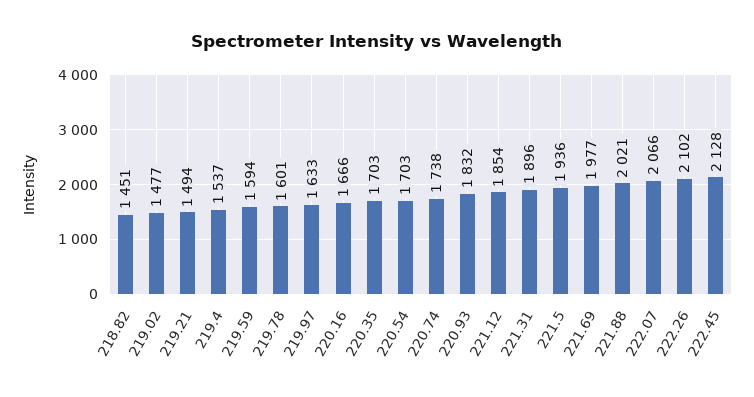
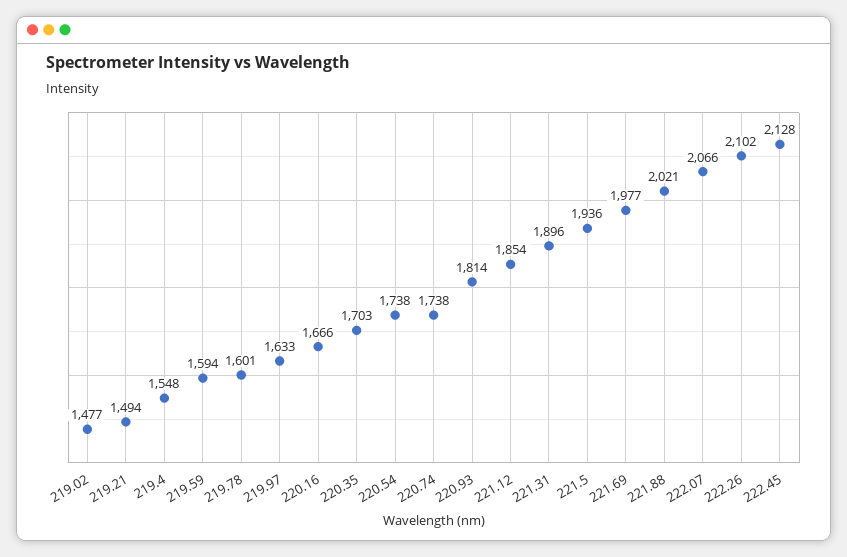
218.82: 1451 -> none
219.4: 1537 -> 1548
220.54: 1703 -> 1738
220.93: 1832 -> 1814

